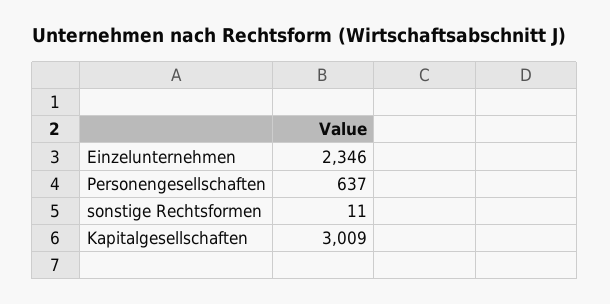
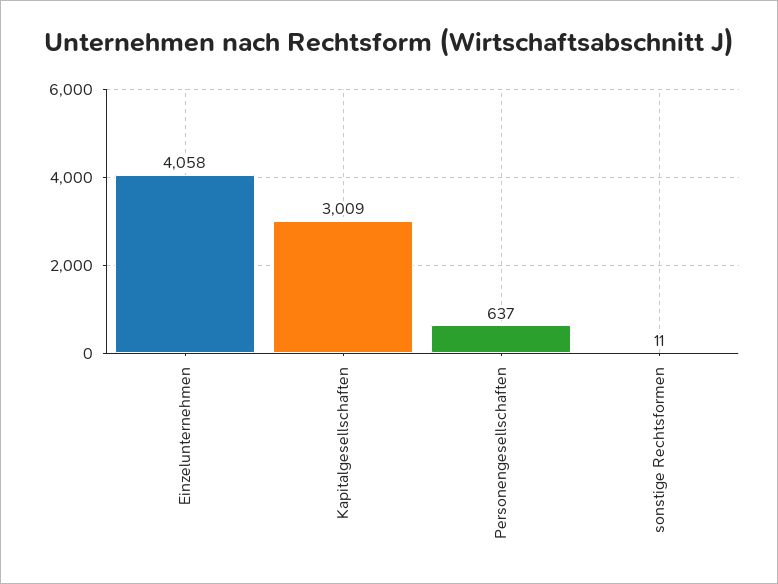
Einzelunternehmen: 2346 -> 4058

